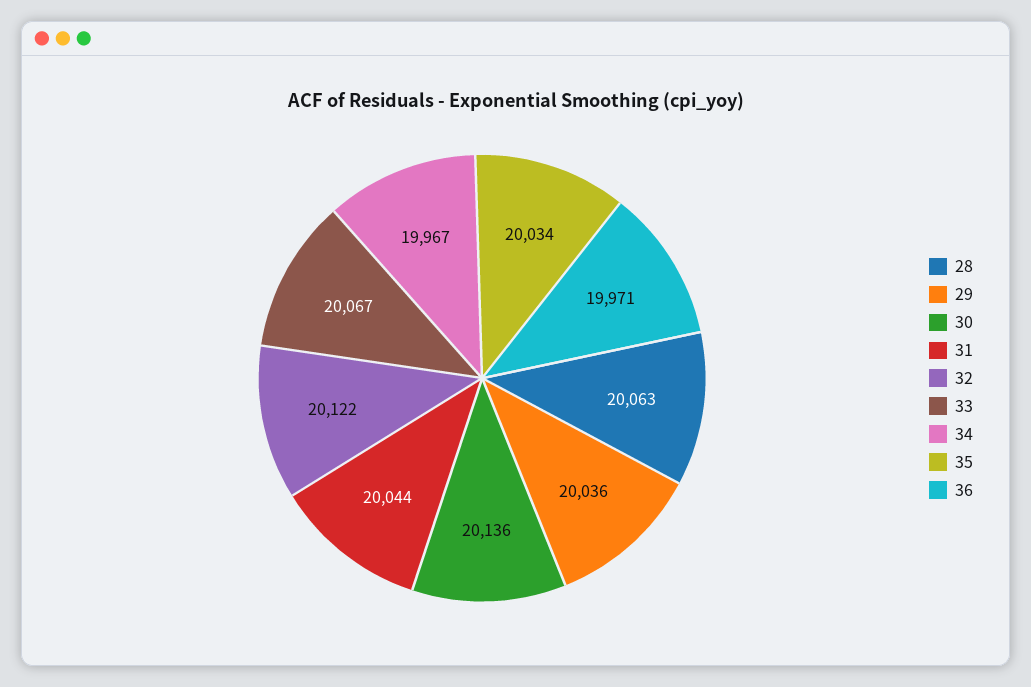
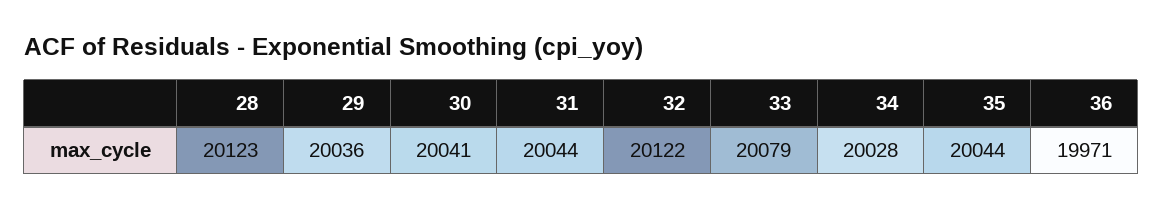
28: 20063 -> 20123
30: 20136 -> 20041
33: 20067 -> 20079
34: 19967 -> 20028
35: 20034 -> 20044

